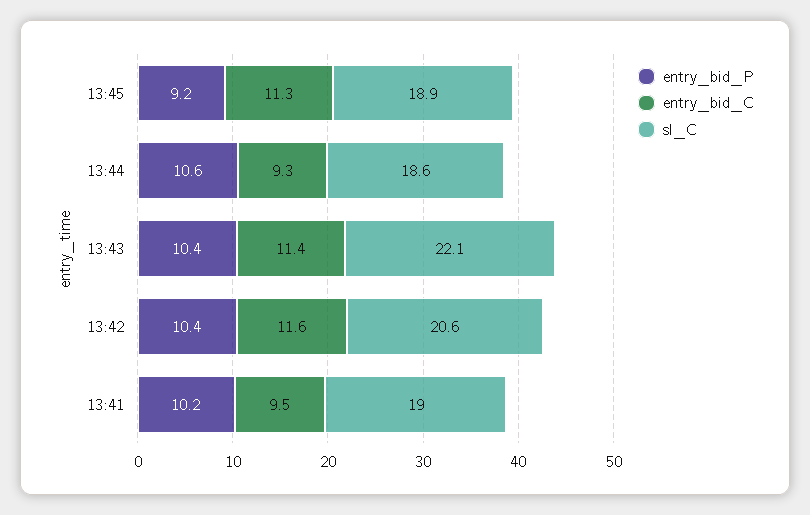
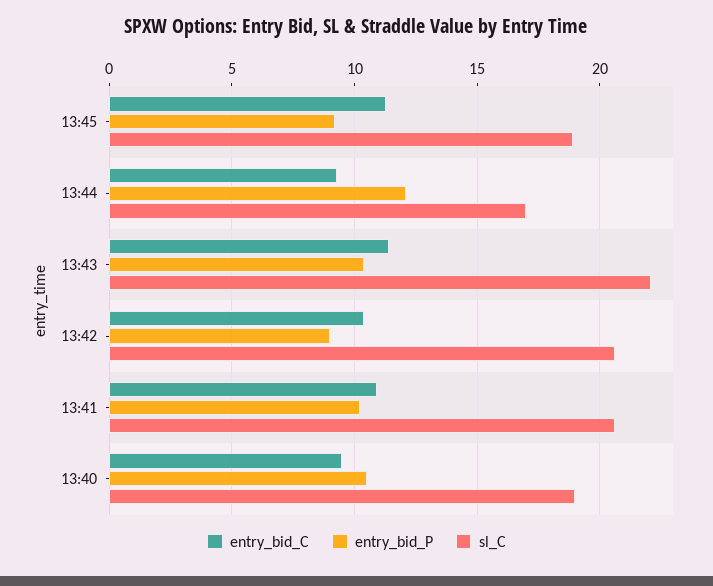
entry_bid_P, 13:44: 10.6 -> 12
sl_C, 13:44: 18.6 -> 17
entry_bid_P, 13:42: 10.4 -> 9
entry_bid_C, 13:42: 11.6 -> 10.5
entry_bid_C, 13:41: 9.5 -> 11
sl_C, 13:41: 19 -> 20.5
entry_bid_C, 13:40: none -> 9.5
entry_bid_P, 13:40: none -> 10.5
sl_C, 13:40: none -> 19

